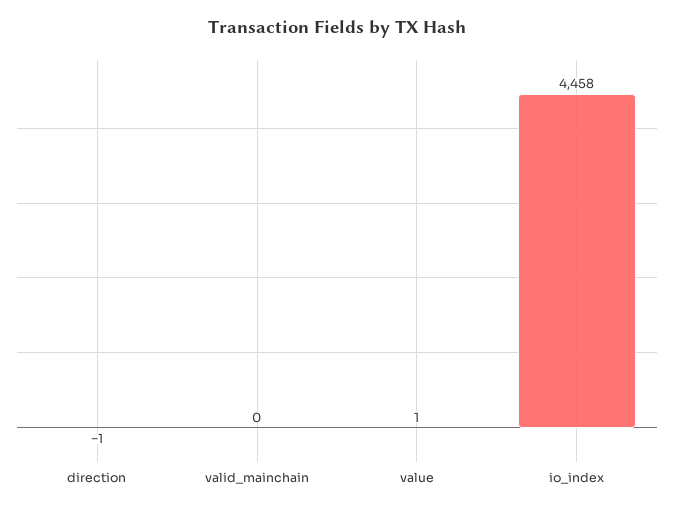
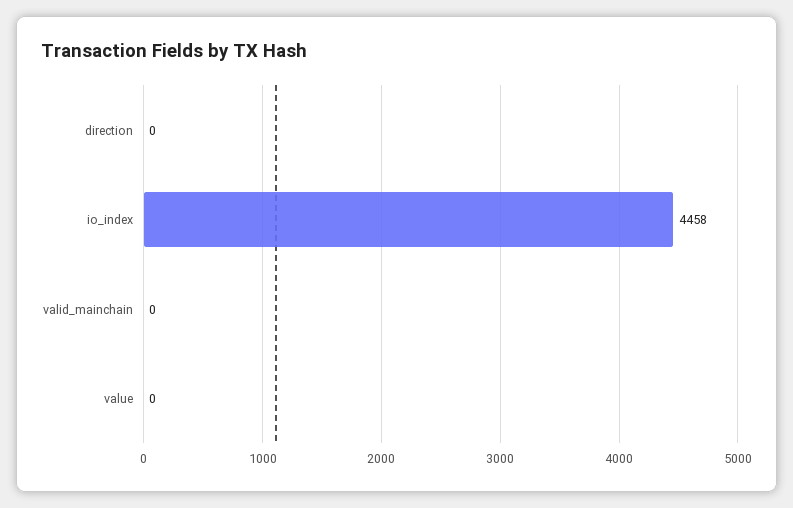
direction: -1 -> 0
value: 1 -> 0

